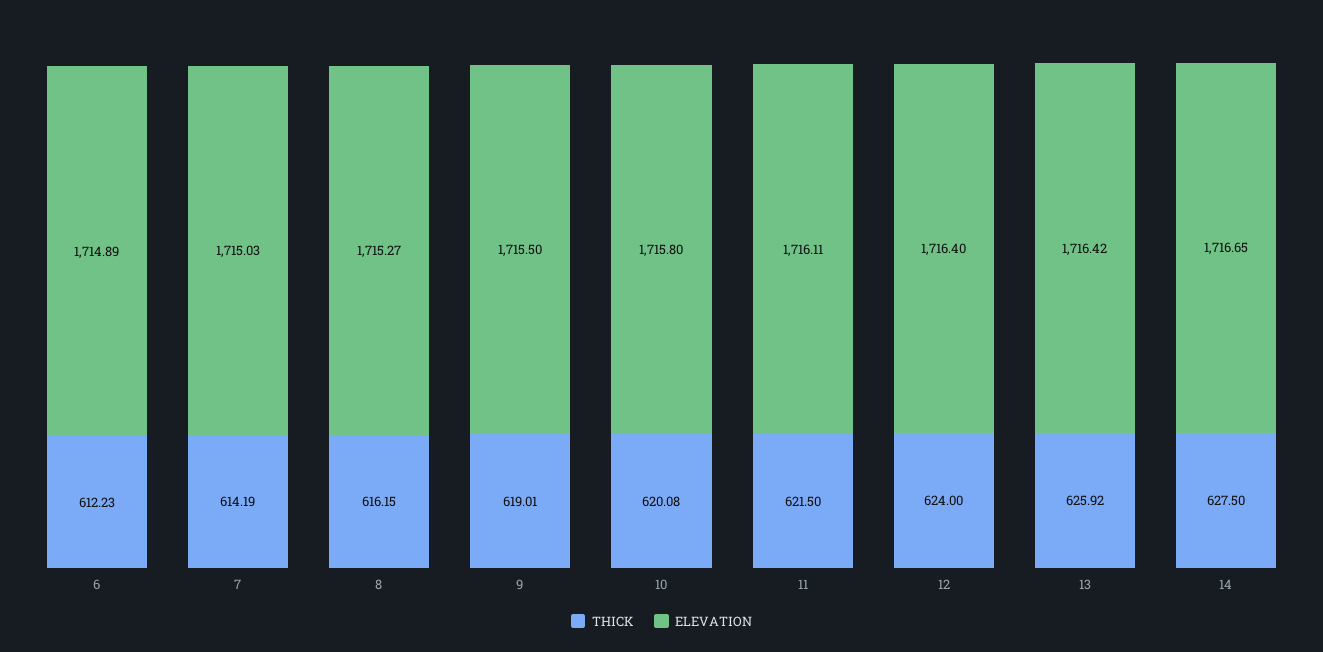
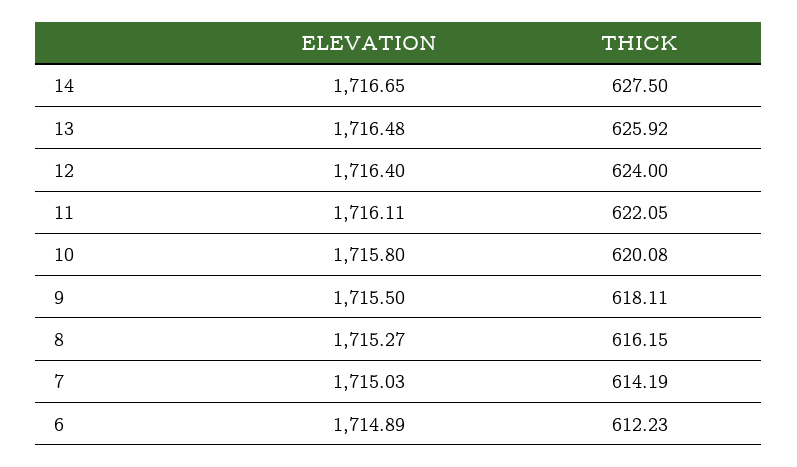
THICK, 9: 619.01 -> 618.11
THICK, 11: 621.5 -> 622.05
ELEVATION, 13: 1716.42 -> 1716.48

